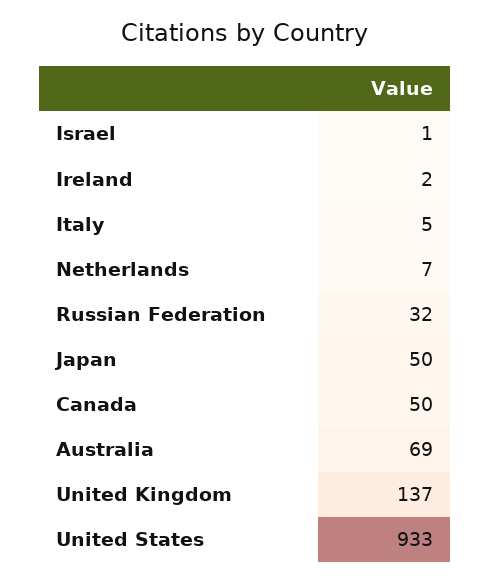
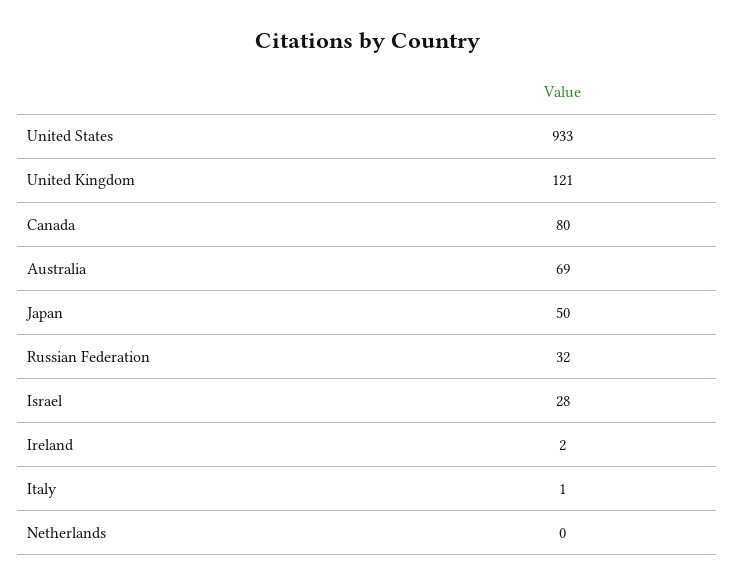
Israel: 1 -> 28
Italy: 5 -> 1
Netherlands: 7 -> 0
Canada: 50 -> 80
United Kingdom: 137 -> 121

